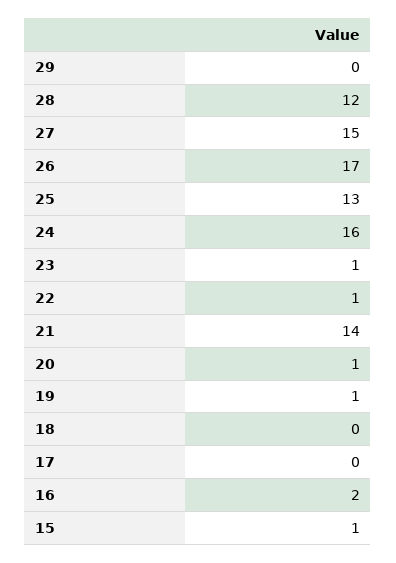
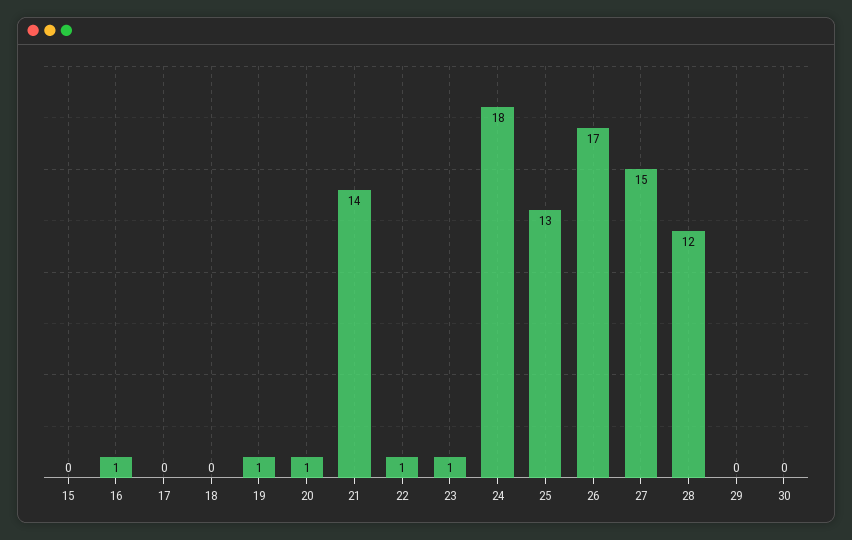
24: 16 -> 18
16: 2 -> 1
15: 1 -> 0
30: none -> 0

